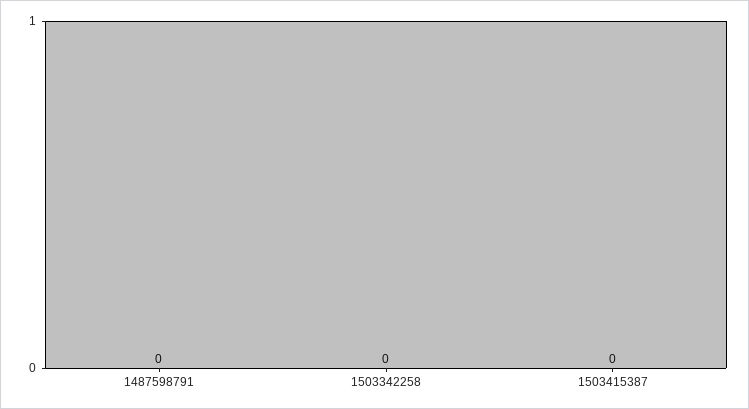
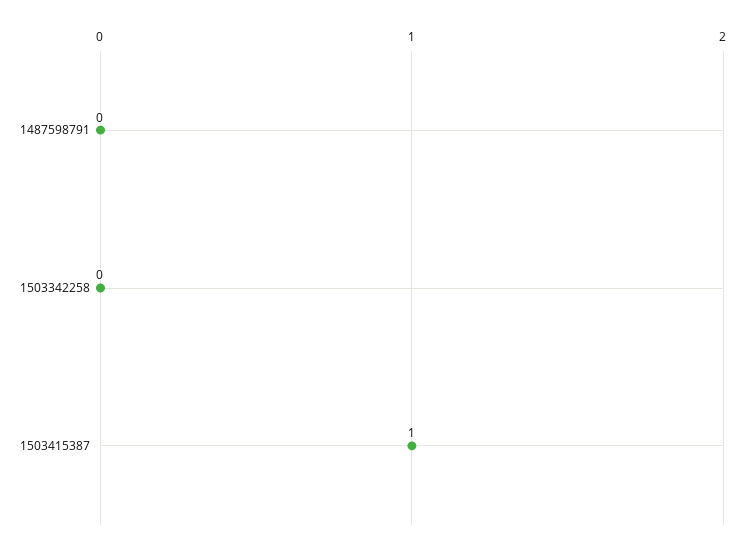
1503415387: 0 -> 1

